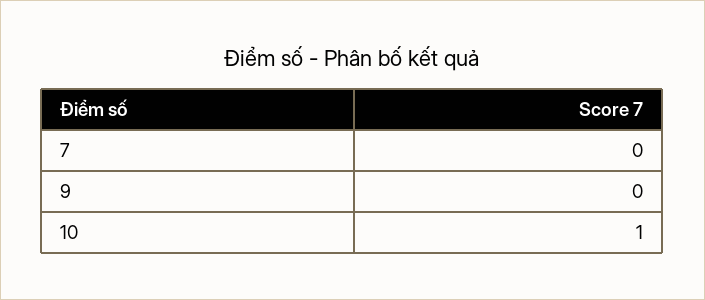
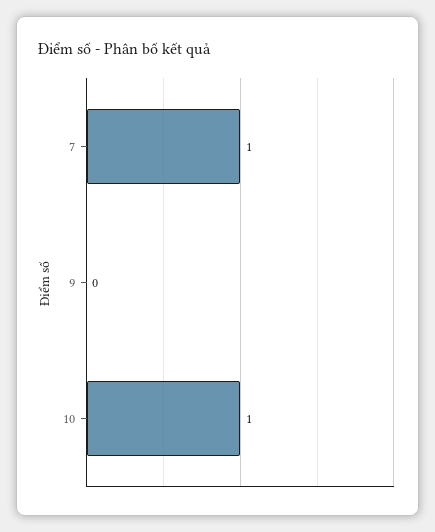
7: 0 -> 1

